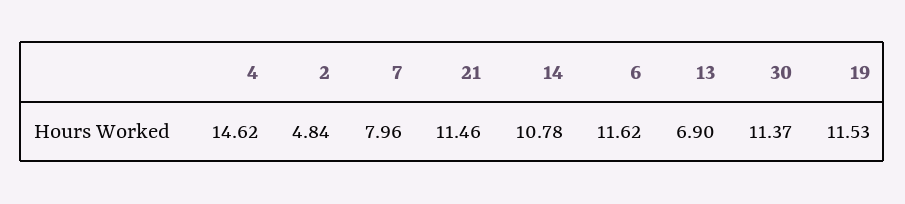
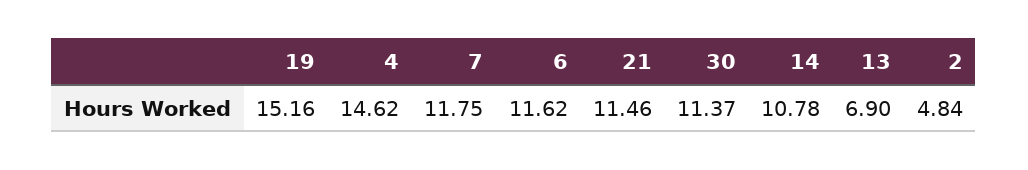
7: 7.96 -> 11.75
19: 11.53 -> 15.16

